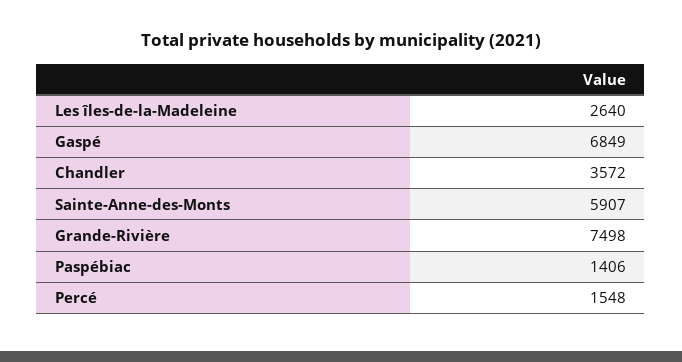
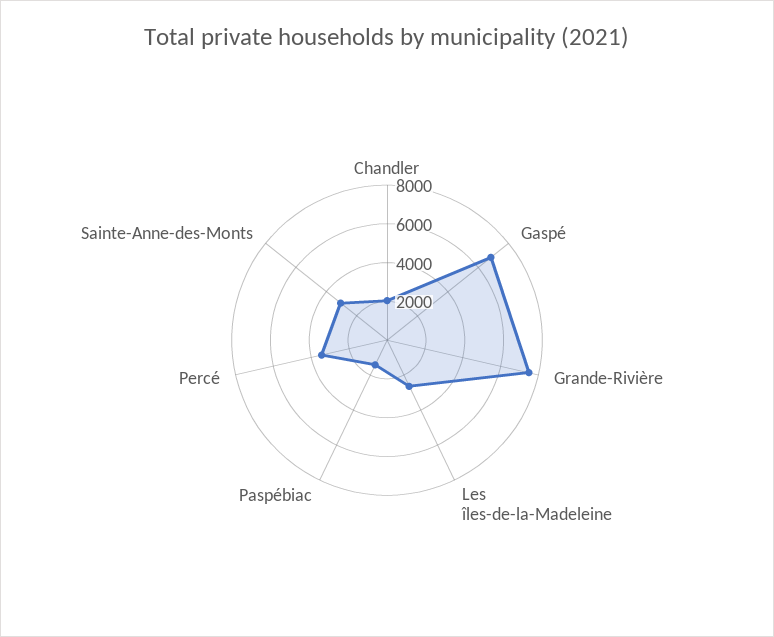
Chandler: 3572 -> 2000
Sainte-Anne-des-Monts: 5907 -> 3000
Percé: 1548 -> 3500

